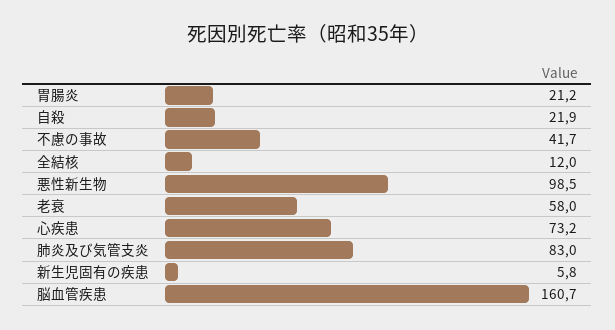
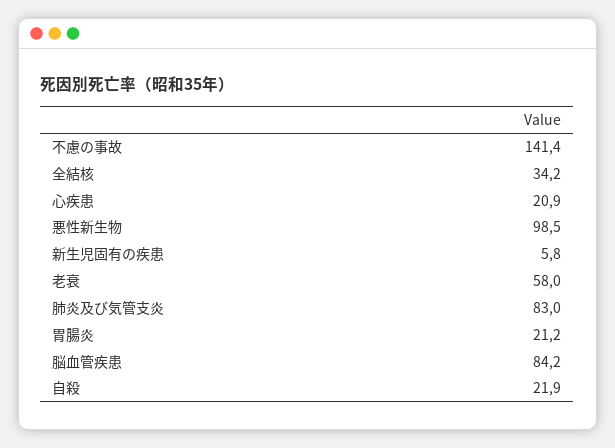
不慮の事故: 41.7 -> 141.4
全結核: 12 -> 34.2
心疾患: 73.2 -> 20.9
脳血管疾患: 160.7 -> 84.2

